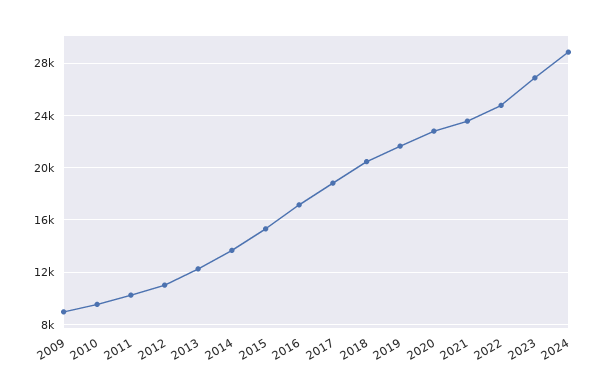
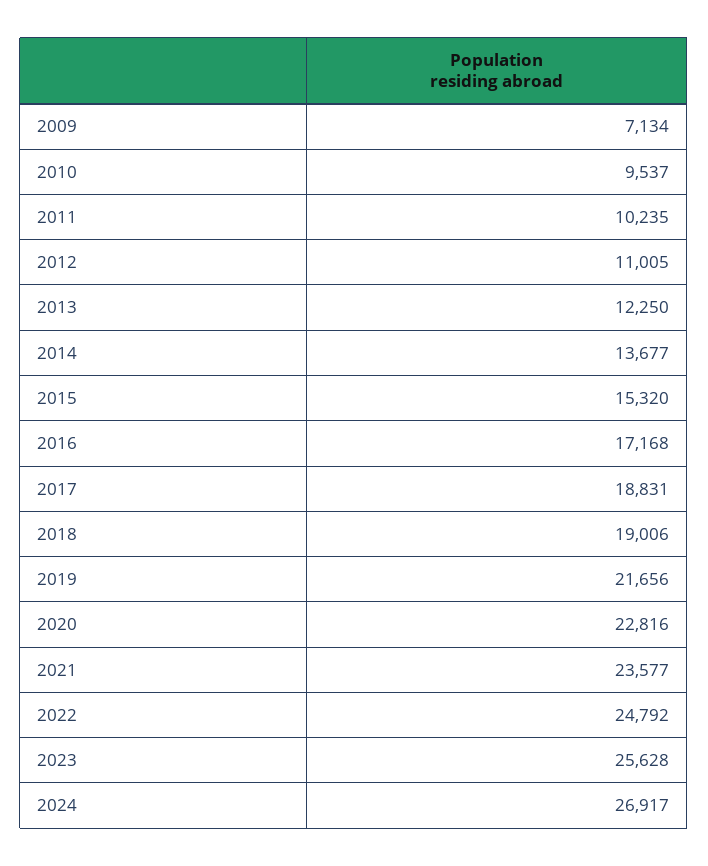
2009: 9000 -> 7134
2018: 20500 -> 19006
2023: 27000 -> 25628
2024: 29000 -> 26917

